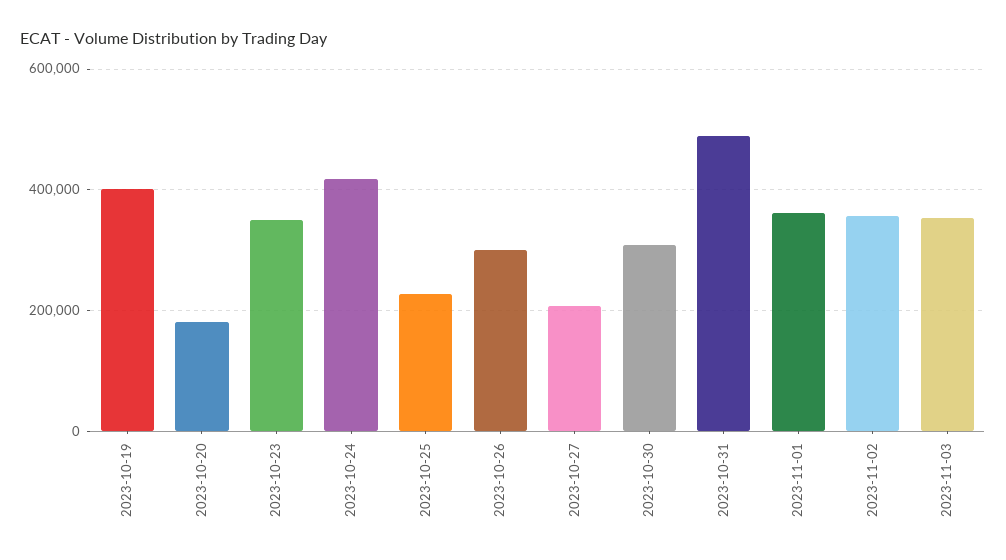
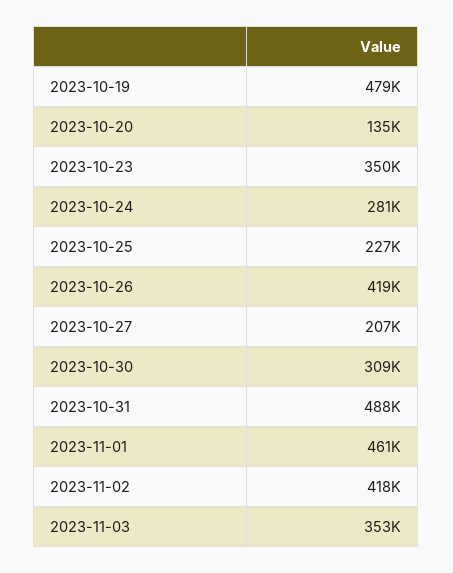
2023-10-19: 400000 -> 479000
2023-10-20: 180000 -> 135000
2023-10-24: 420000 -> 281000
2023-10-26: 300000 -> 419000
2023-11-01: 360000 -> 461000
2023-11-02: 360000 -> 418000

